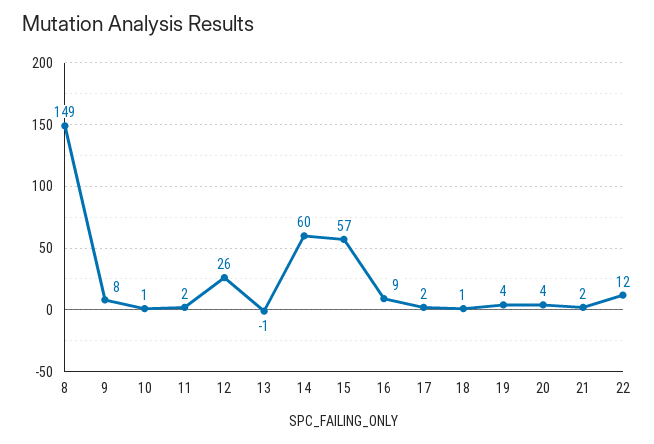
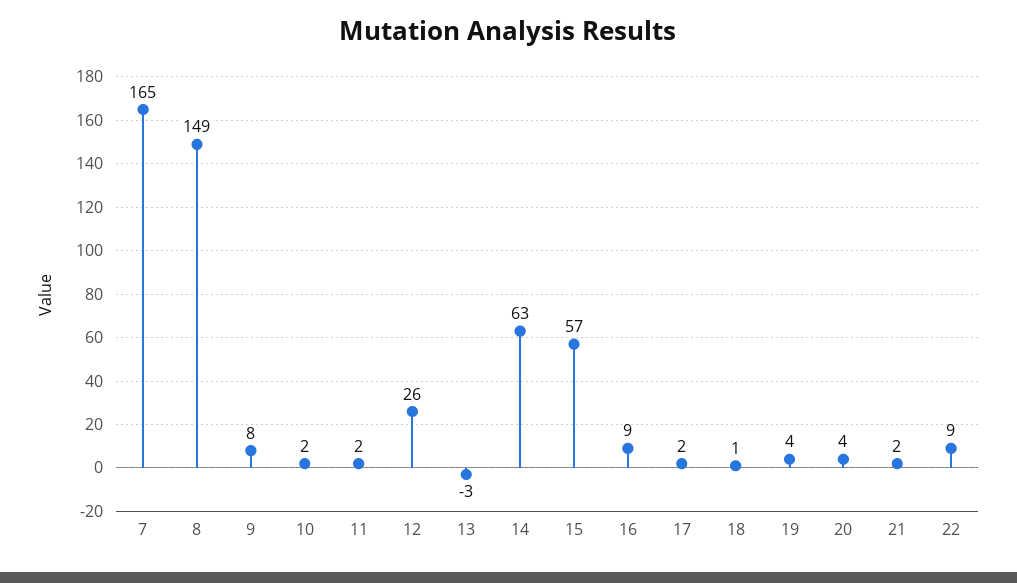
10: 1 -> 2
13: -1 -> -3
14: 60 -> 63
22: 12 -> 9
7: none -> 165

